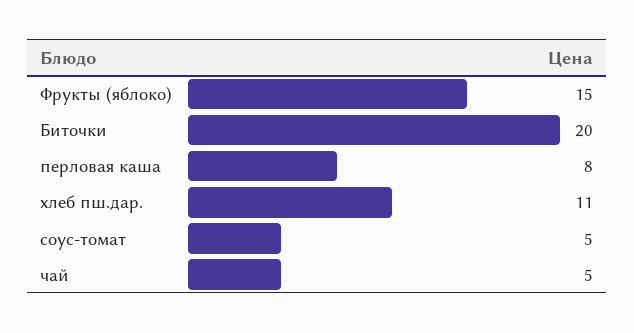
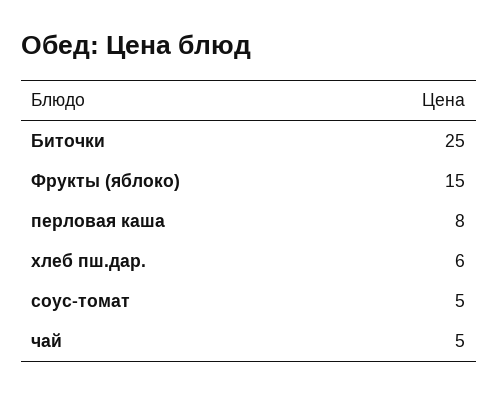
Биточки: 20 -> 25
хлеб пш.дар.: 11 -> 6

